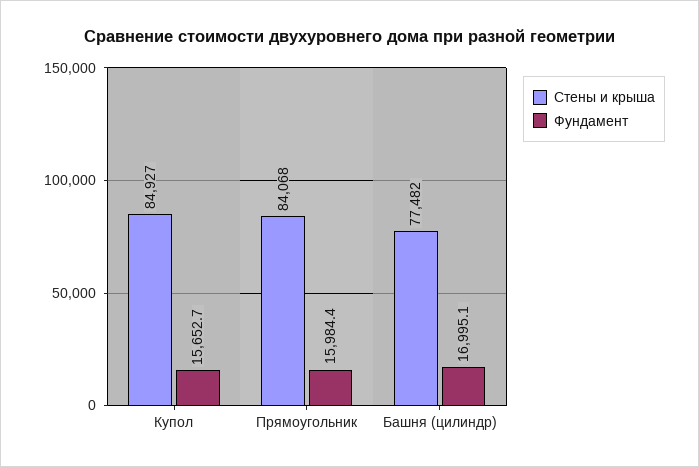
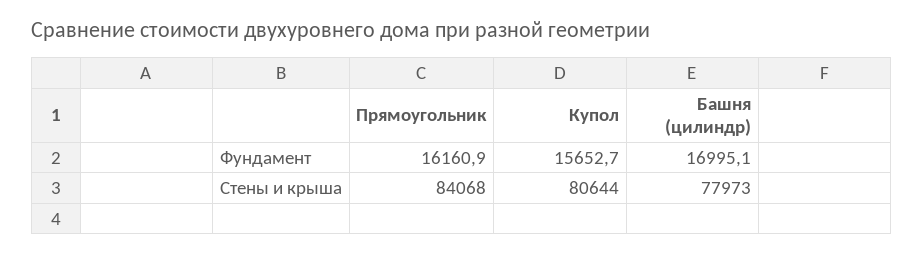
Стены и крыша, Купол: 84927 -> 80644
Фундамент, Прямоугольник: 15984.4 -> 16160.9
Стены и крыша, Башня (цилиндр): 77482 -> 77973

